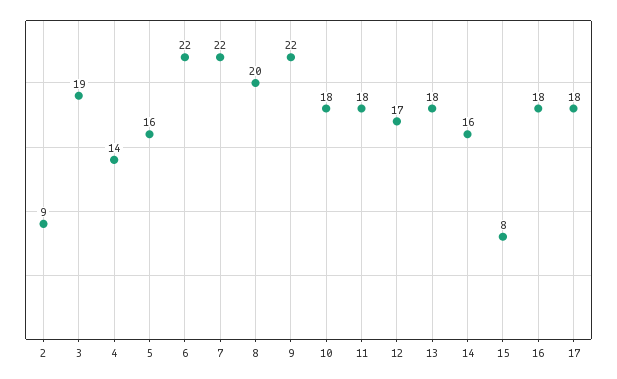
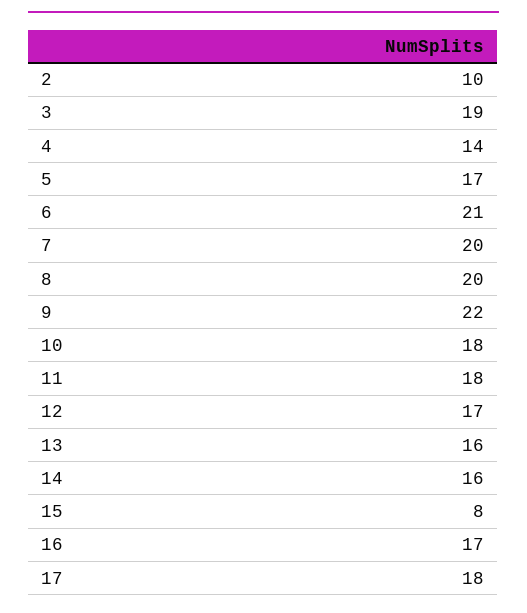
2: 9 -> 10
5: 16 -> 17
6: 22 -> 21
7: 22 -> 20
13: 18 -> 16
16: 18 -> 17

